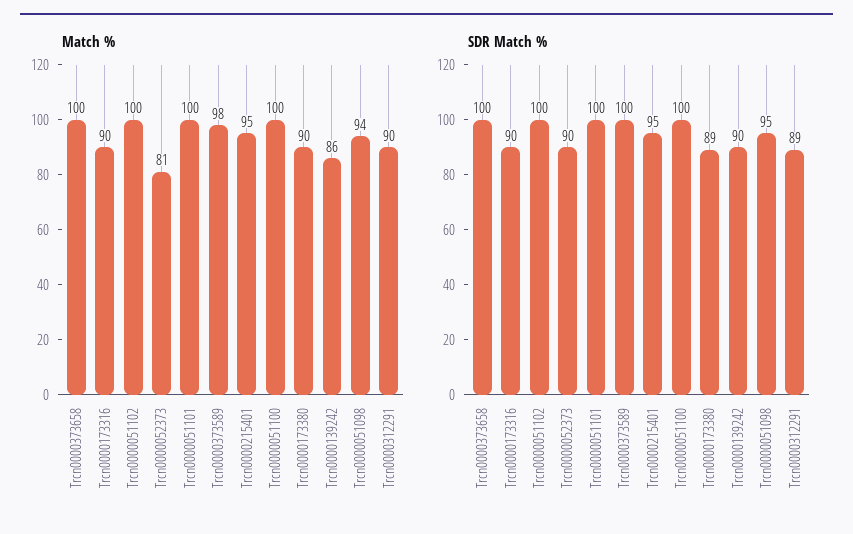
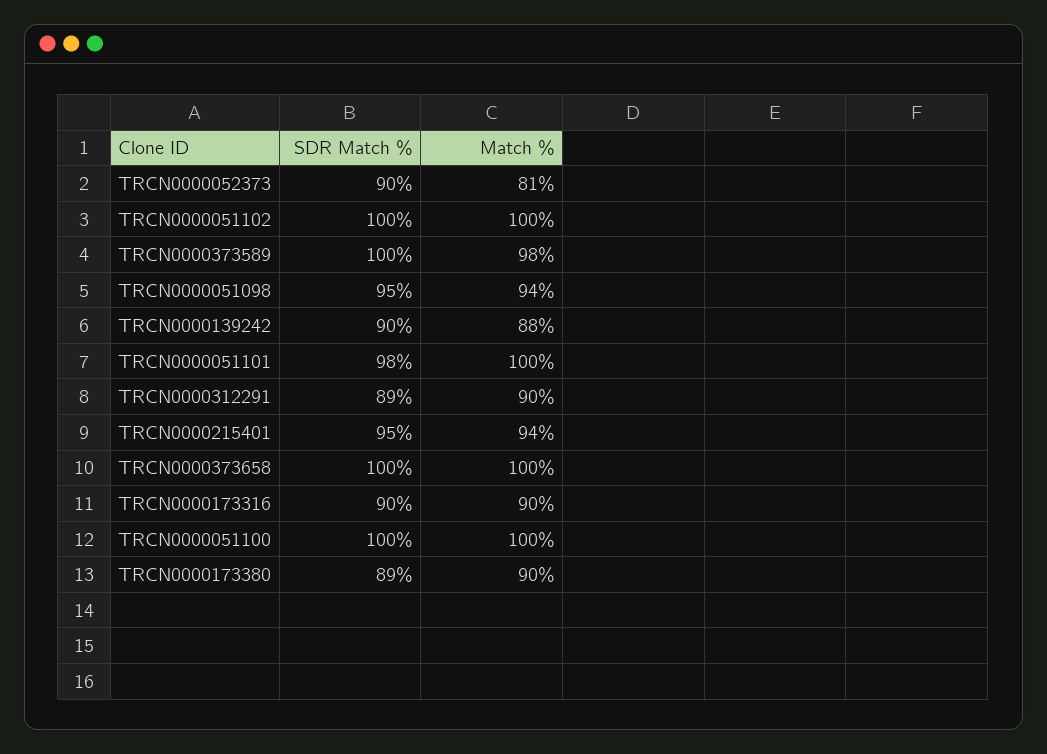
Match %, Trcn0000215401: 95 -> 94
Match %, Trcn0000139242: 86 -> 88
SDR Match %, Trcn0000051101: 100 -> 98

